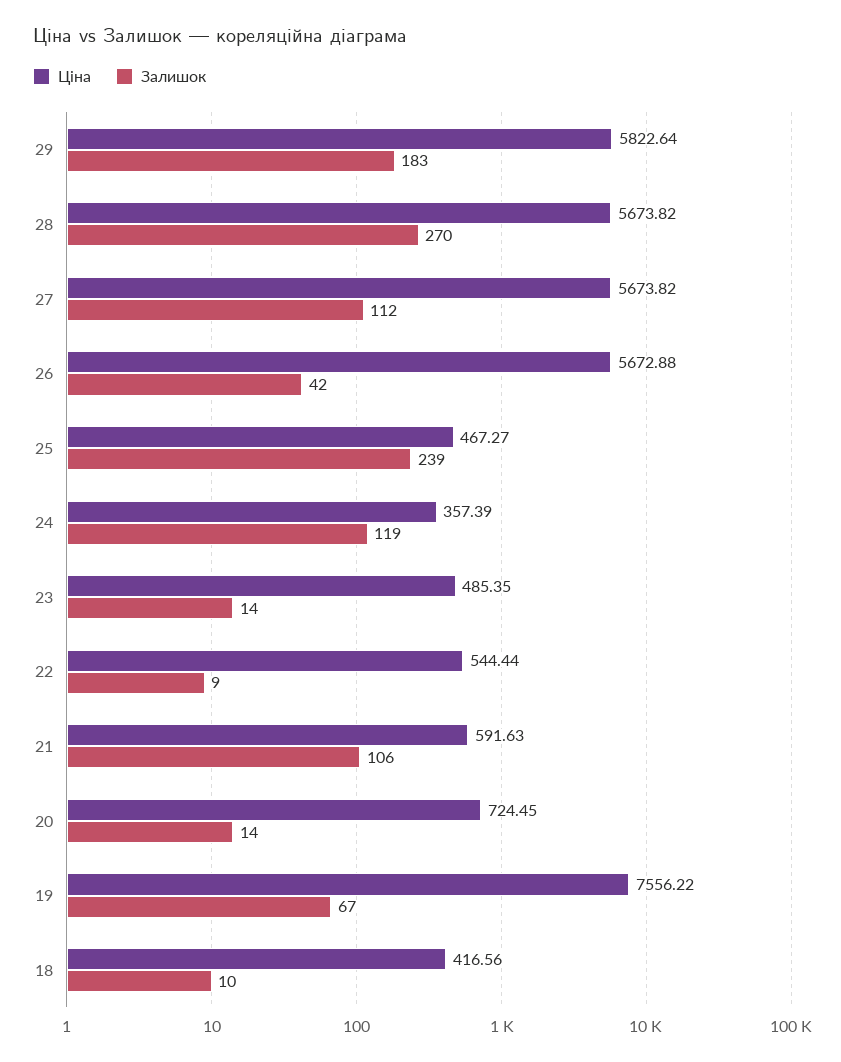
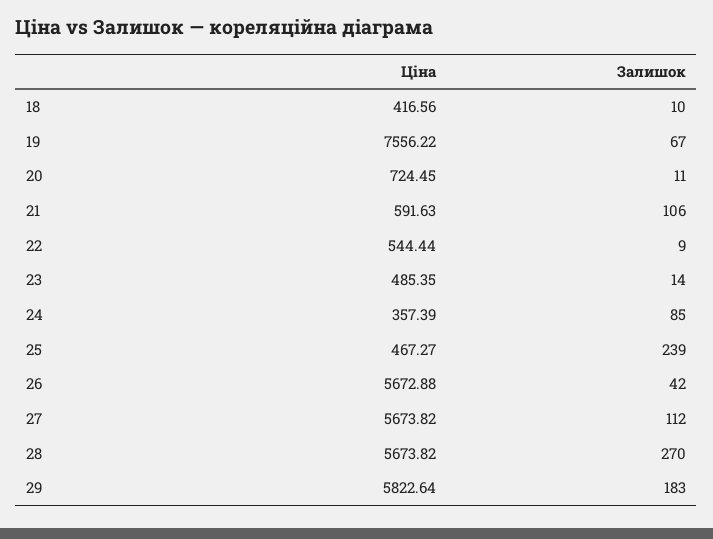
Залишок, 24: 119 -> 85
Залишок, 20: 14 -> 11

